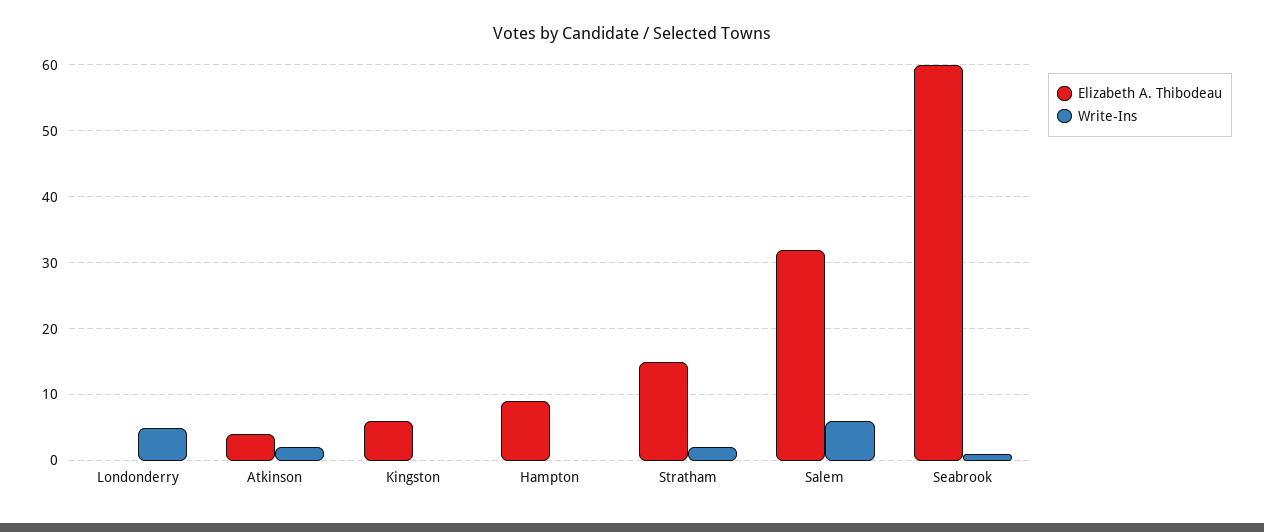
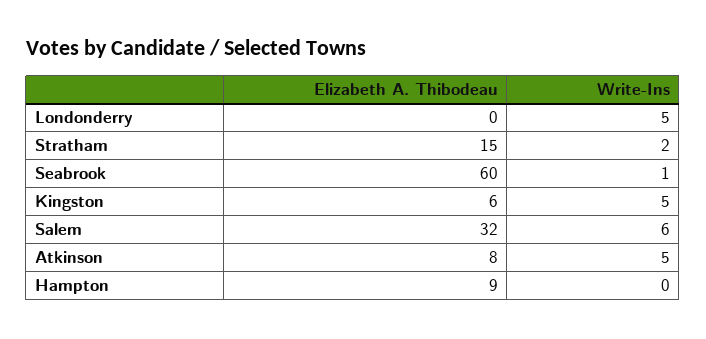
Elizabeth A. Thibodeau, Atkinson: 4 -> 8
Write-Ins, Atkinson: 2 -> 5
Write-Ins, Kingston: 0 -> 5

